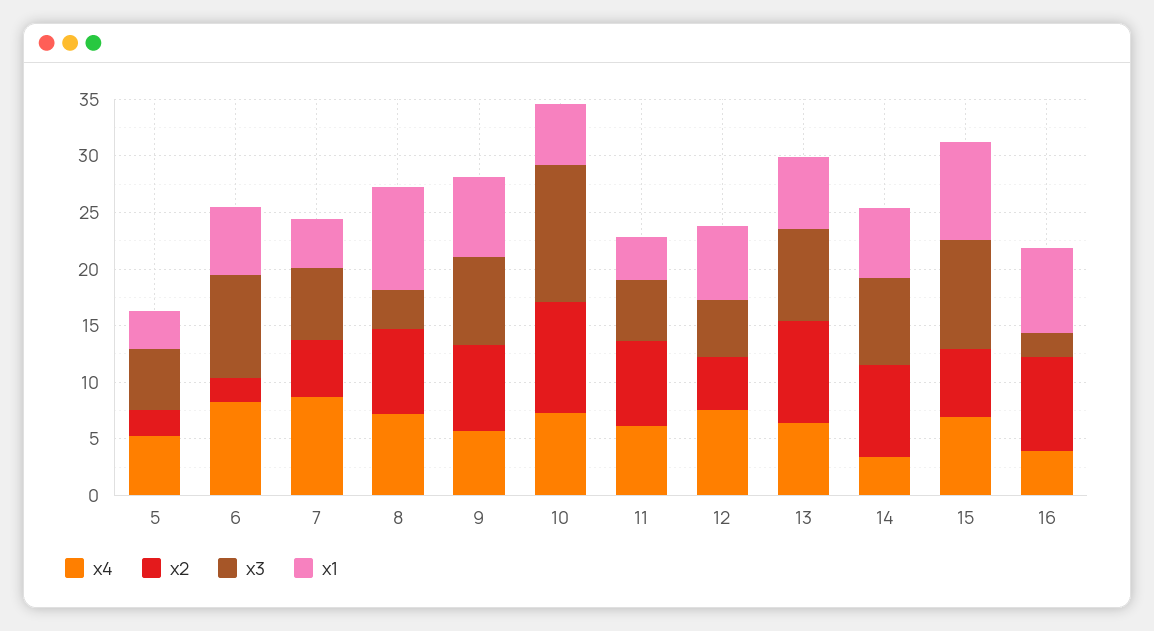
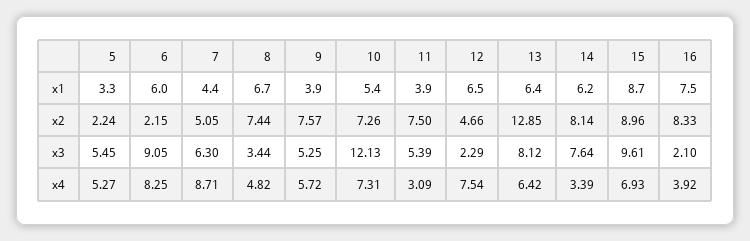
x4, 8: 7 -> 4.82
x1, 8: 9 -> 6.7
x3, 9: 8 -> 5.25
x1, 9: 7 -> 3.9
x2, 10: 10 -> 7.26
x4, 11: 6 -> 3.09
x3, 12: 5 -> 2.29
x2, 13: 9 -> 12.85
x2, 15: 6 -> 8.96

